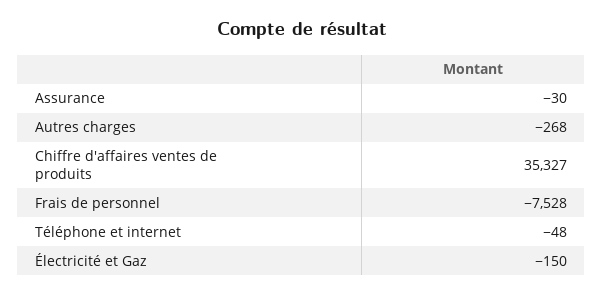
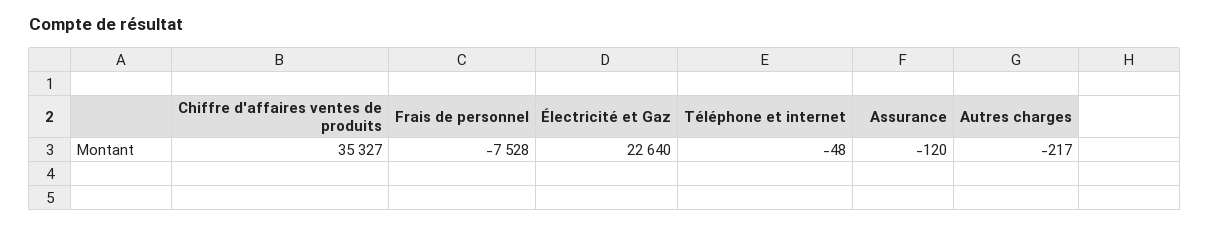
Assurance: -30 -> -120
Autres charges: -268 -> -217
Électricité et Gaz: -150 -> 22640

